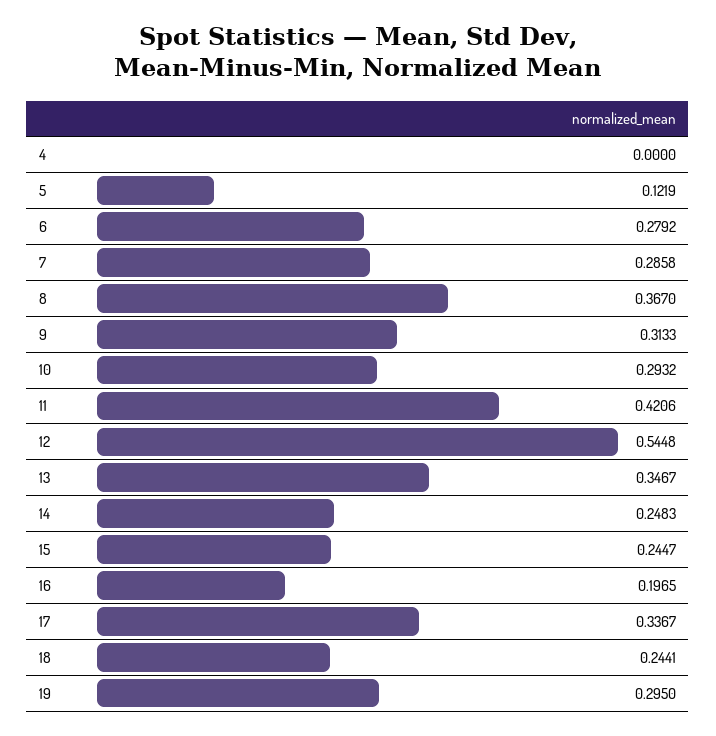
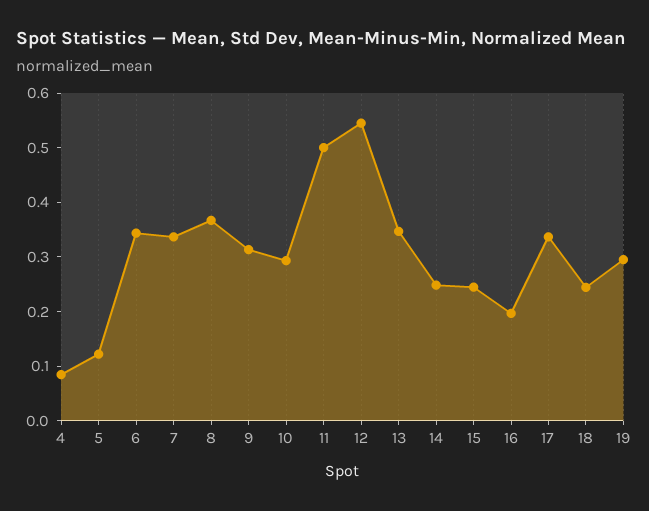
4: 0 -> 0.08
6: 0.2792 -> 0.34
7: 0.2858 -> 0.34
11: 0.4206 -> 0.5

